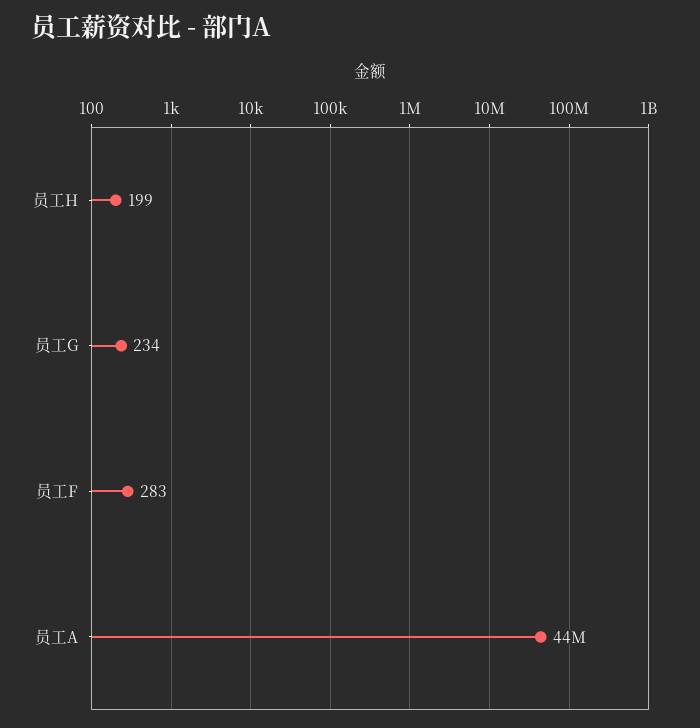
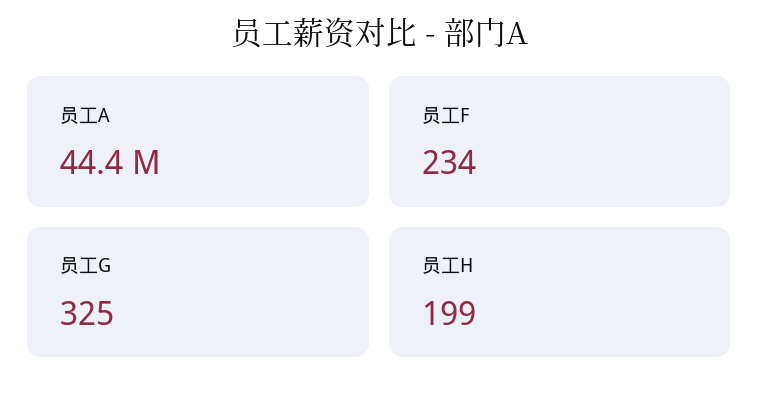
员工G: 234 -> 325
员工F: 283 -> 234

